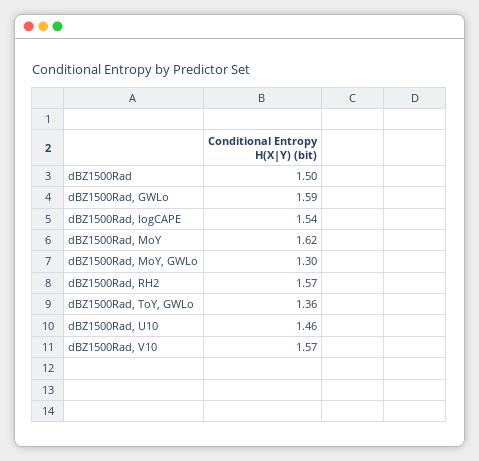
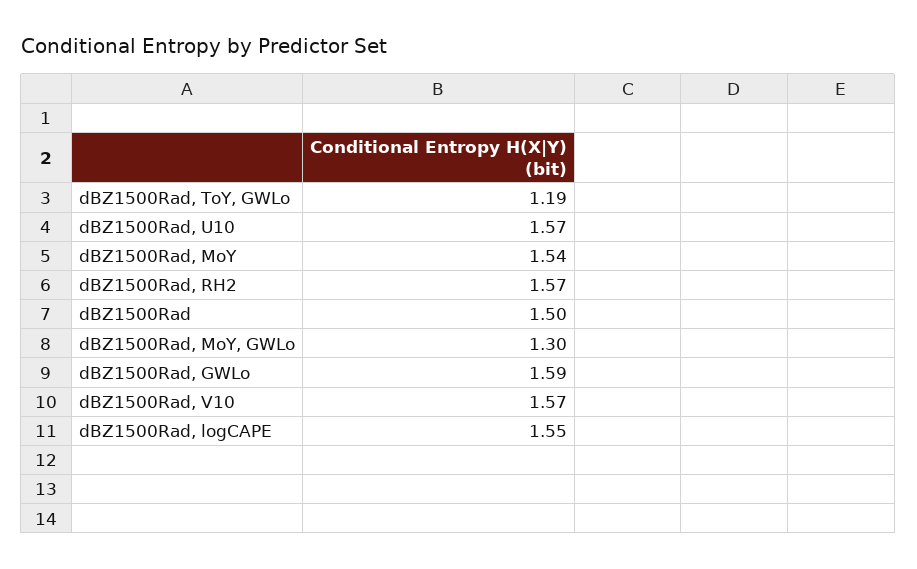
dBZ1500Rad, logCAPE: 1.54 -> 1.55
dBZ1500Rad, MoY: 1.62 -> 1.54
dBZ1500Rad, ToY, GWLo: 1.36 -> 1.19
dBZ1500Rad, U10: 1.46 -> 1.57

